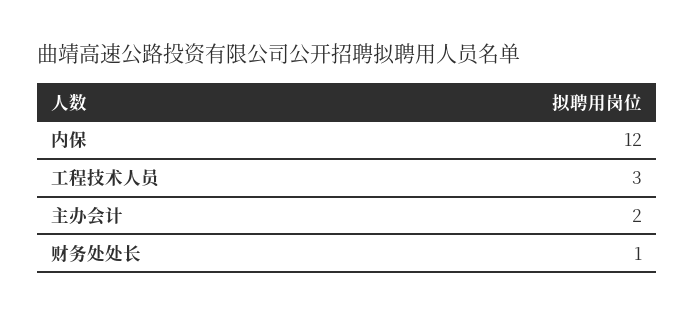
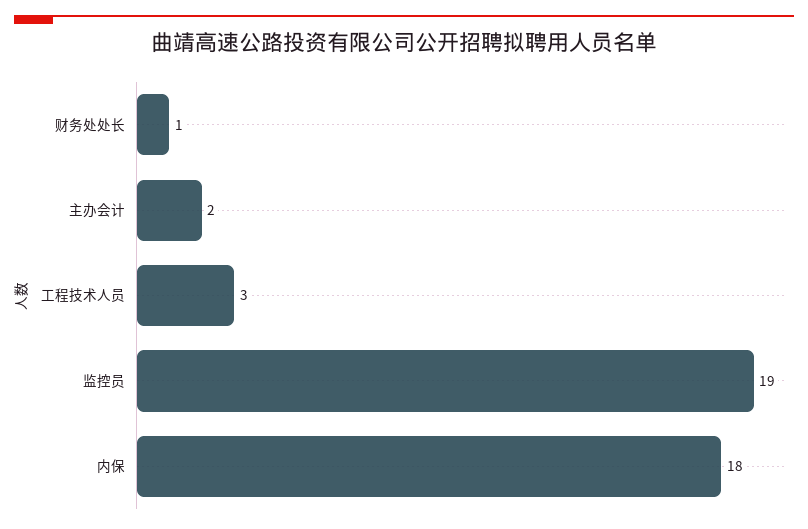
内保: 12 -> 18
监控员: none -> 19

